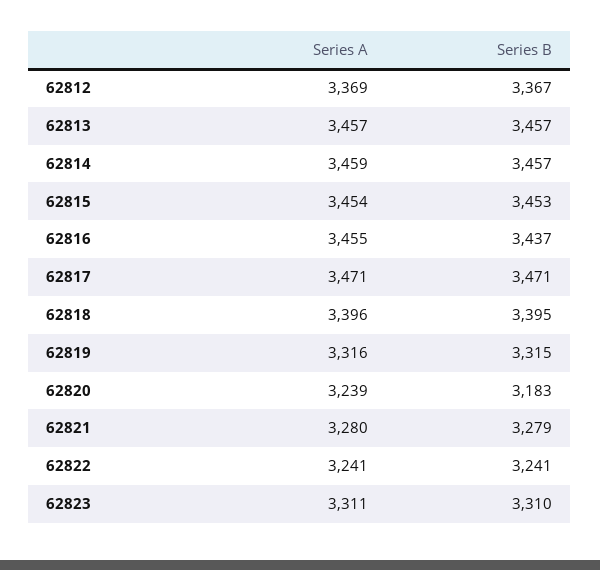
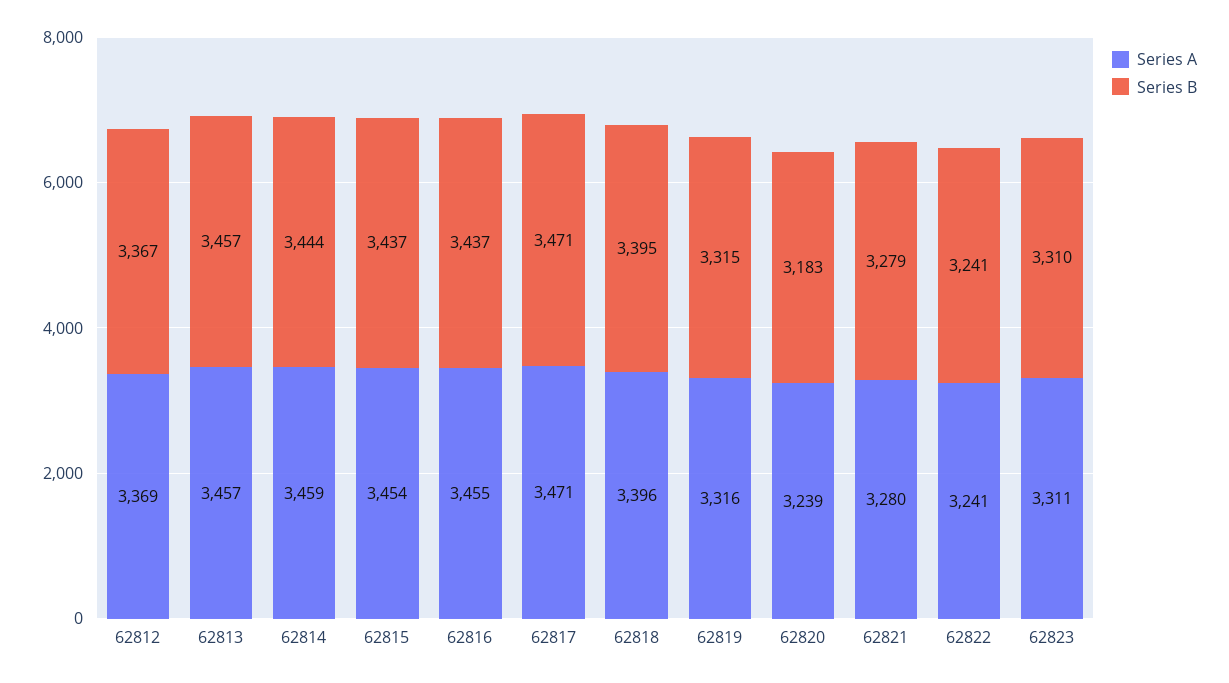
Series B, 62814: 3457 -> 3444
Series B, 62815: 3453 -> 3437

